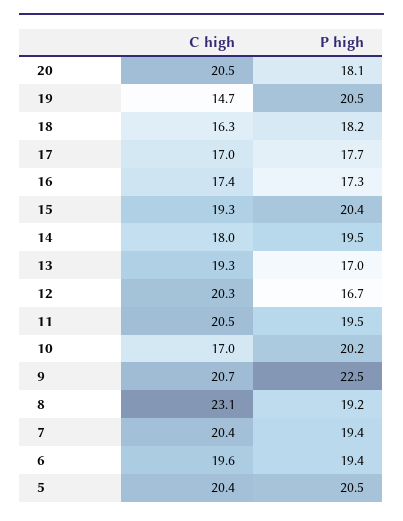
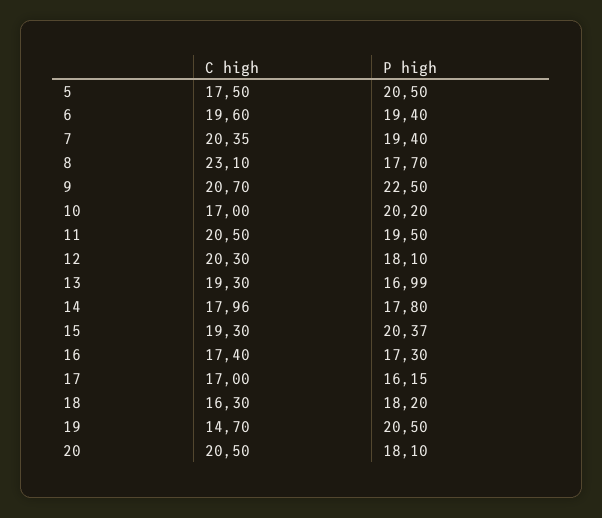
P high, 17: 17.7 -> 16.15
P high, 14: 19.5 -> 17.8
P high, 12: 16.7 -> 18.1
P high, 8: 19.2 -> 17.7
C high, 5: 20.4 -> 17.5

